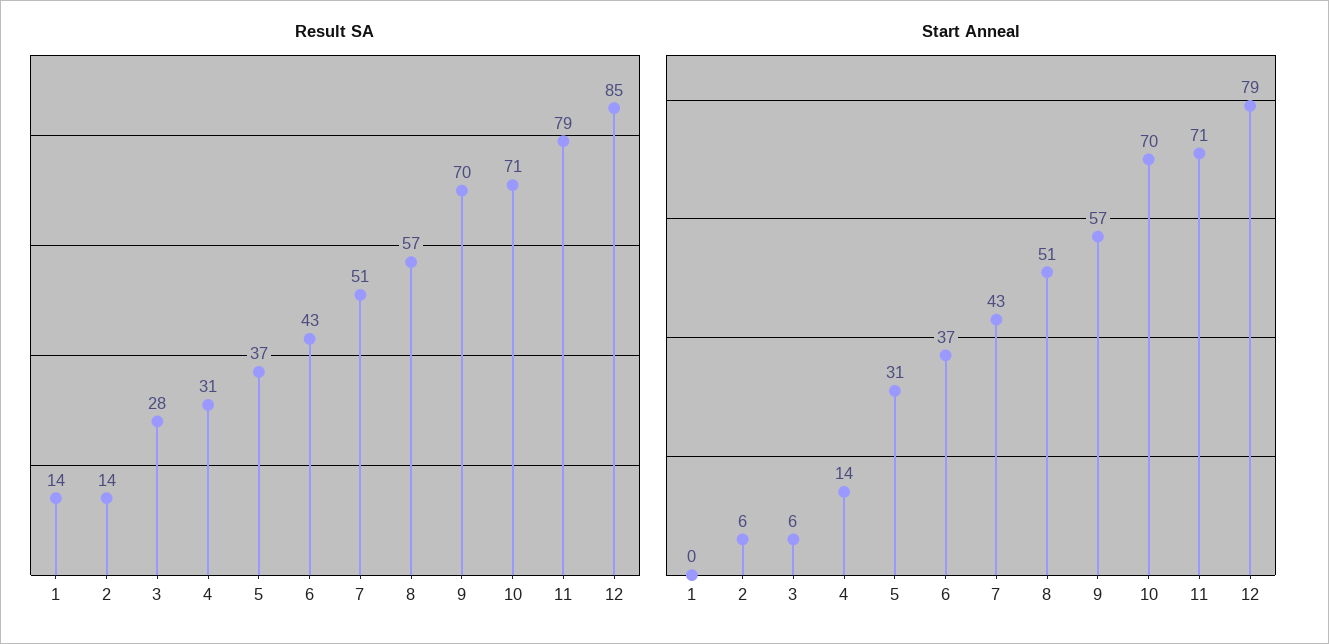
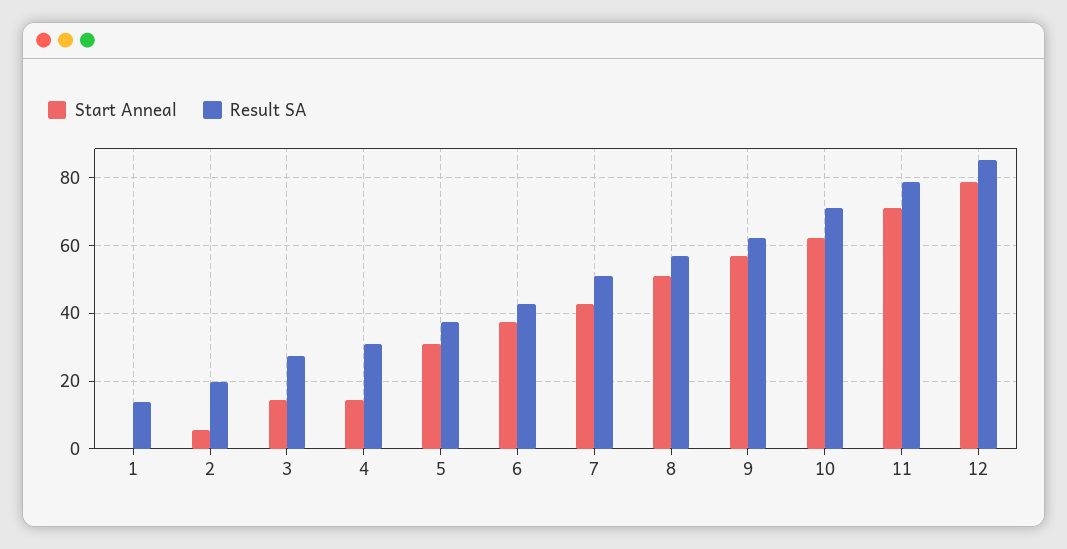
Result SA, 2: 14 -> 20
Result SA, 9: 70 -> 62
Start Anneal, 3: 6 -> 14
Start Anneal, 10: 70 -> 62

